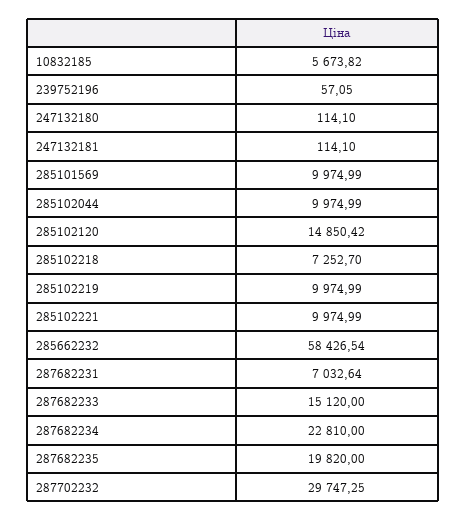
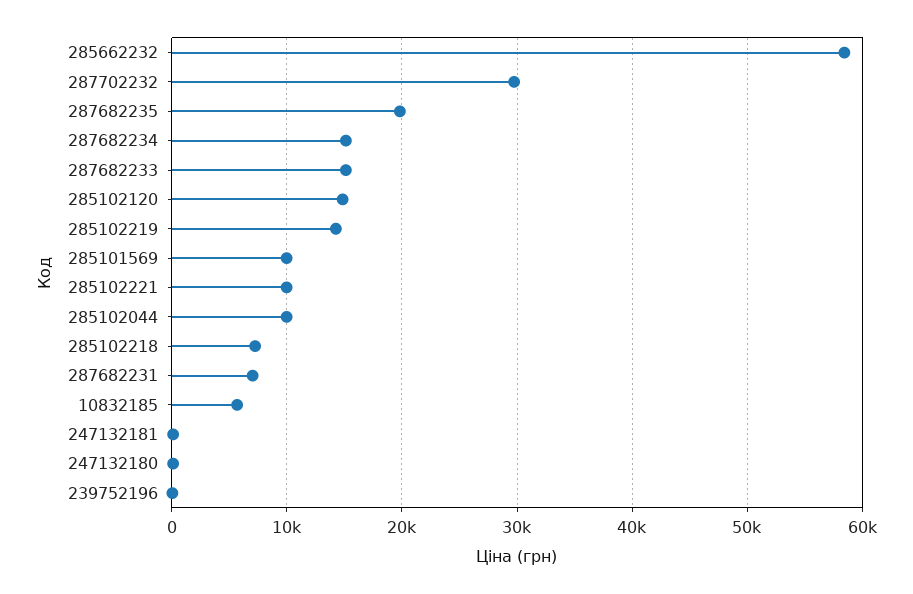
285102219: 9974.99 -> 14000
287682234: 22810 -> 15000

